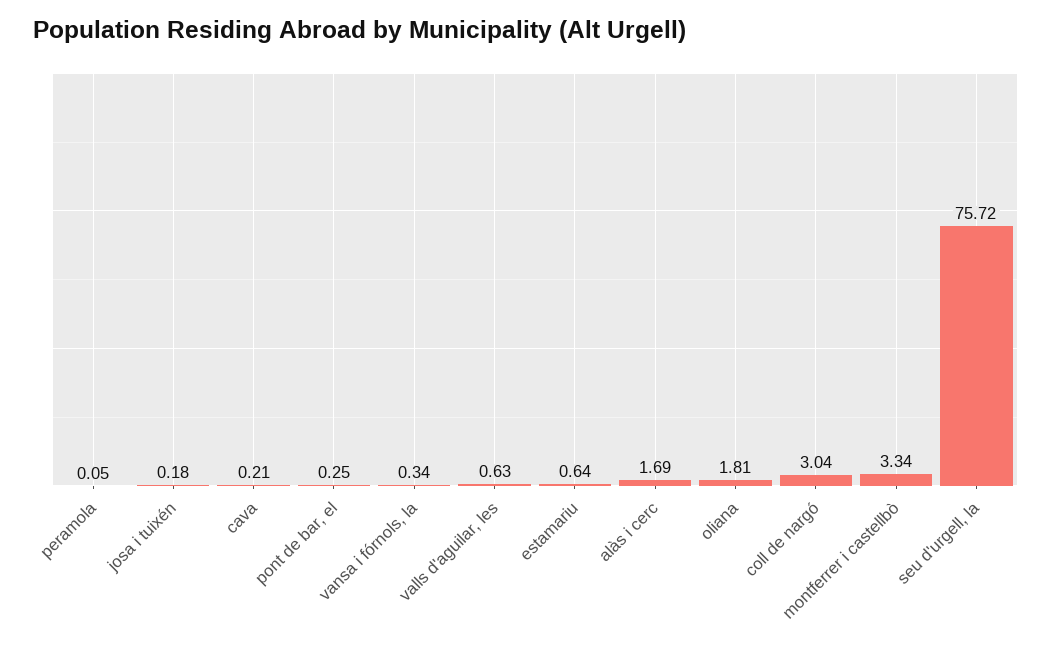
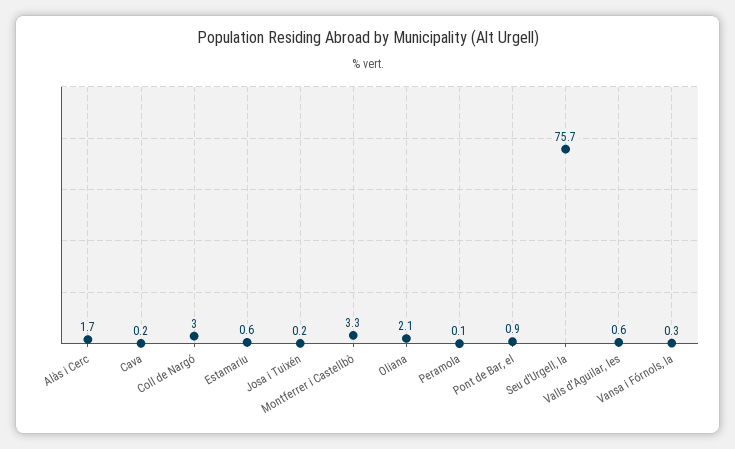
pont de bar, el: 0.25 -> 0.9
oliana: 1.81 -> 2.1

